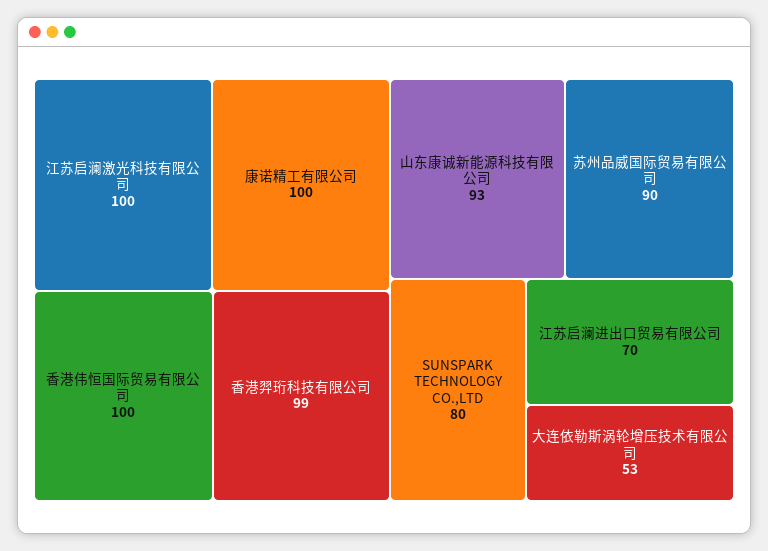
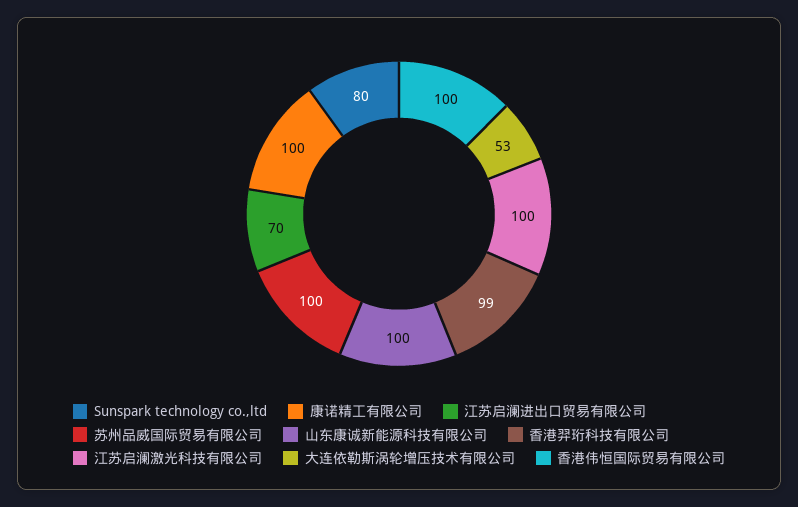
山东康诚新能源科技有限公司: 93 -> 100
苏州品威国际贸易有限公司: 90 -> 100

